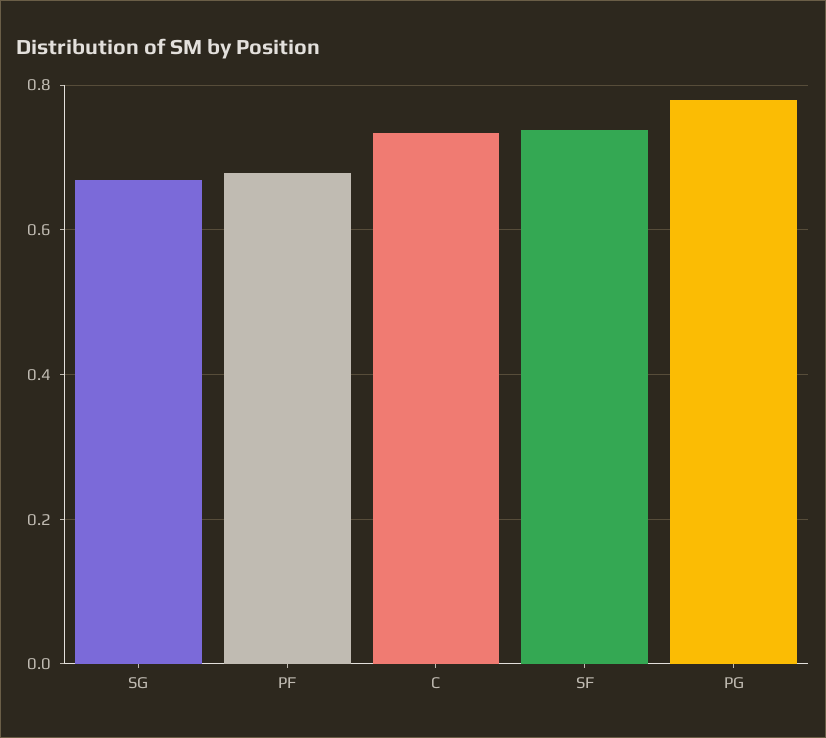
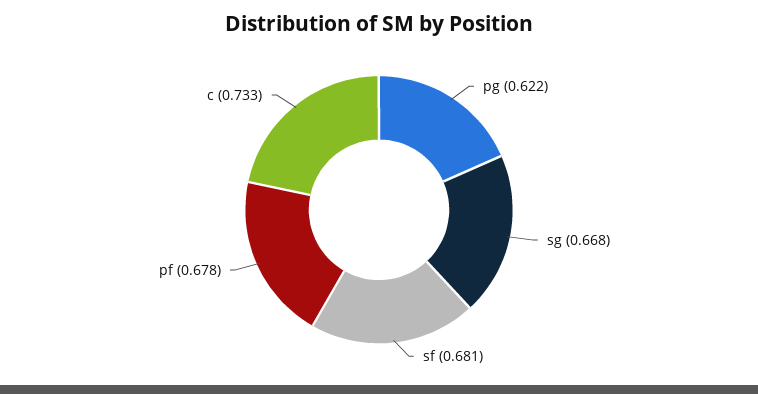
SF: 0.74 -> 0.681
PG: 0.78 -> 0.622

